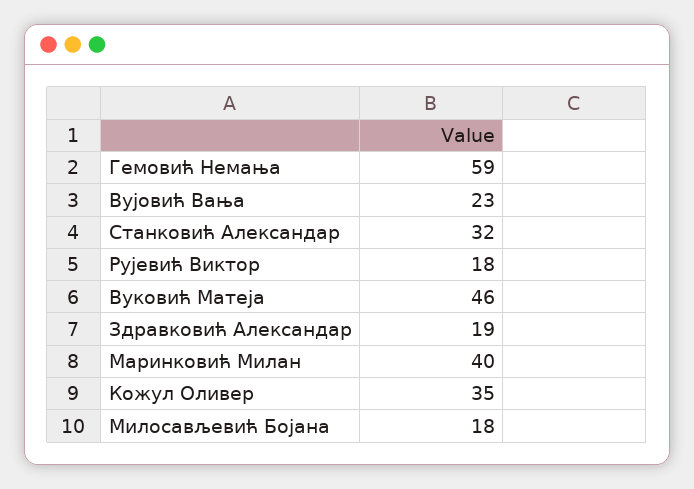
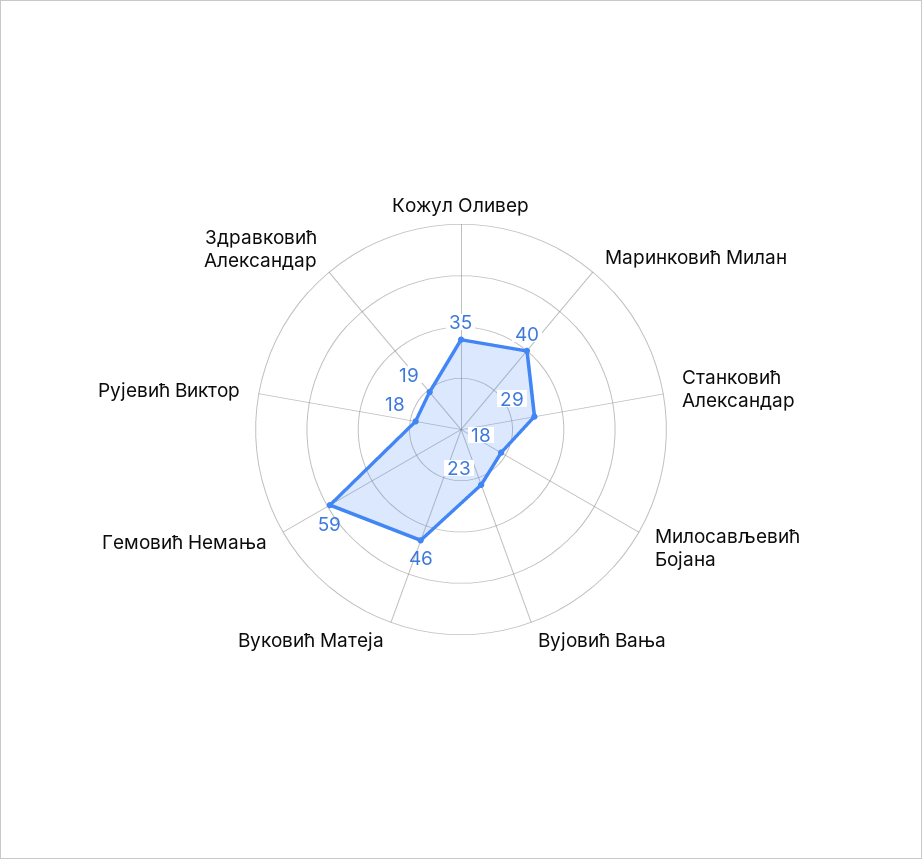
Станковић Александар: 32 -> 29

